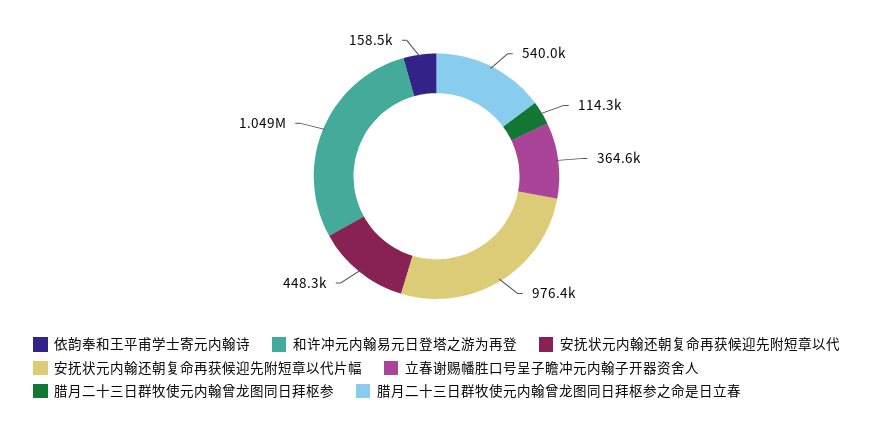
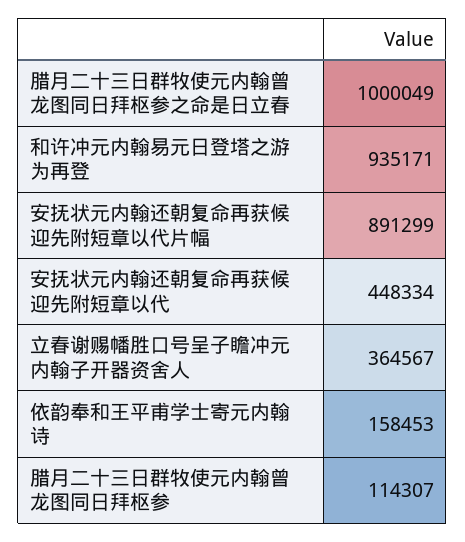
和许冲元内翰易元日登塔之游为再登: 1049000 -> 935171
安抚状元内翰还朝复命再获候迎先附短章以代片幅: 976400 -> 891299
腊月二十三日群牧使元内翰曾龙图同日拜枢参之命是日立春: 540000 -> 1000049

